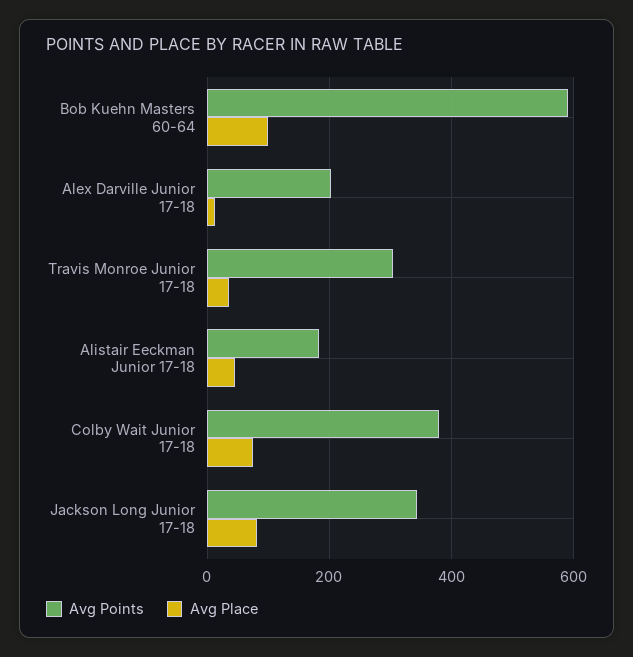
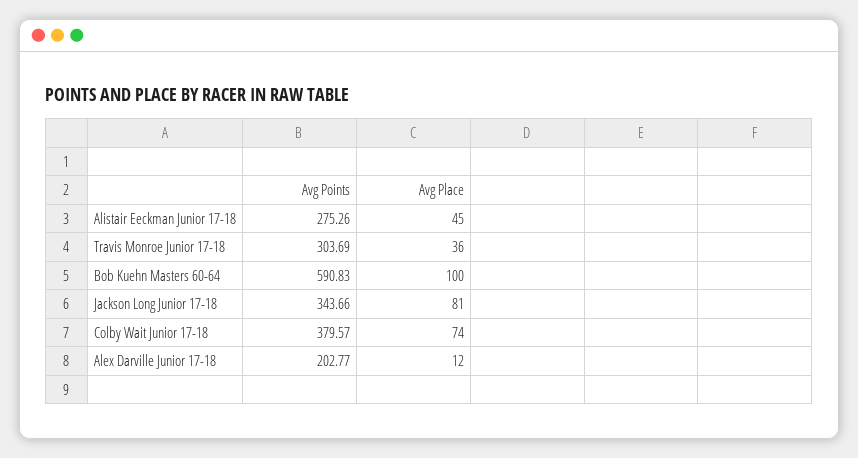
Avg Points, Alistair Eeckman Junior 17-18: 180 -> 275.26

